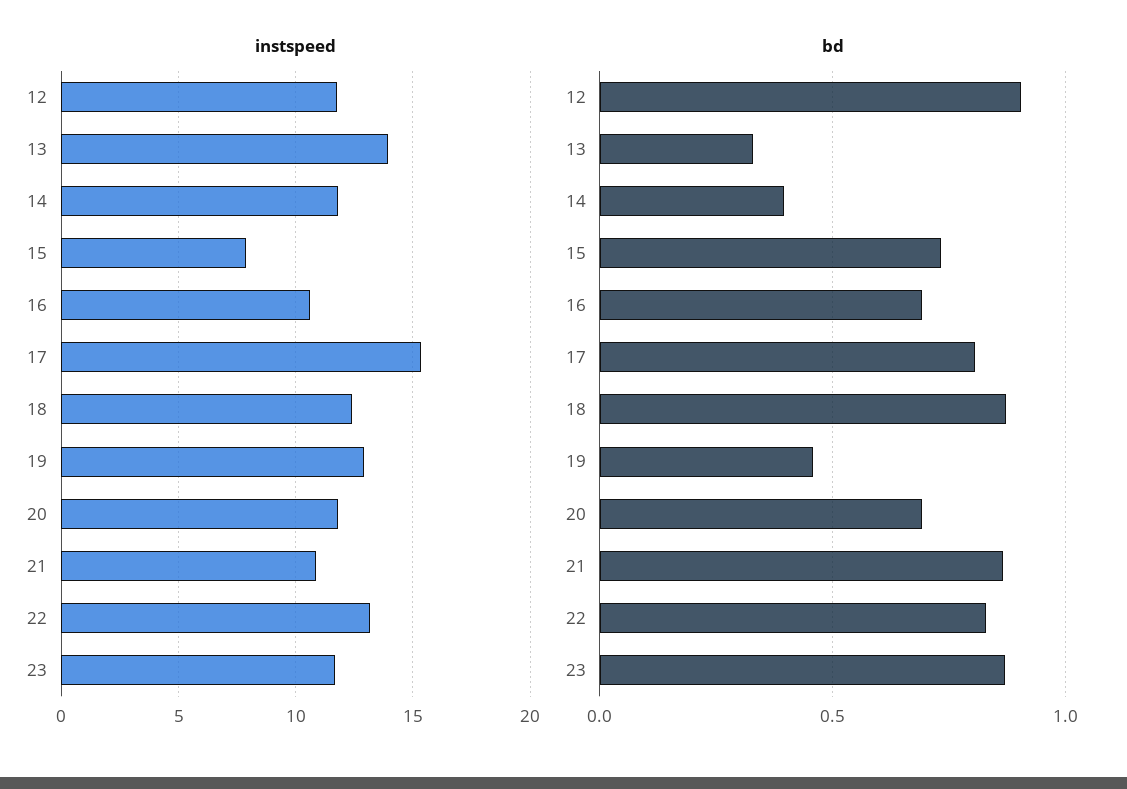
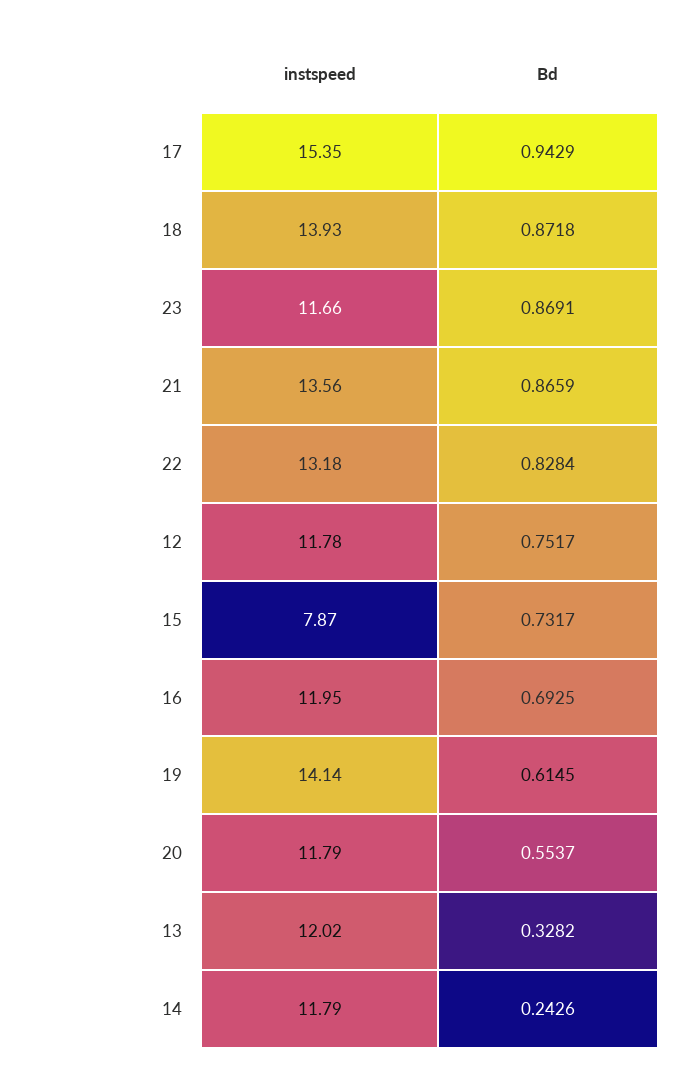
instspeed, 13: 14 -> 12.02
instspeed, 16: 10.5 -> 11.95
instspeed, 18: 12.5 -> 13.93
instspeed, 19: 13 -> 14.14
instspeed, 21: 11 -> 13.56
bd, 12: 0.9 -> 0.7517
bd, 14: 0.4 -> 0.2426
bd, 17: 0.8 -> 0.9429
bd, 19: 0.45 -> 0.6145
bd, 20: 0.7 -> 0.5537

